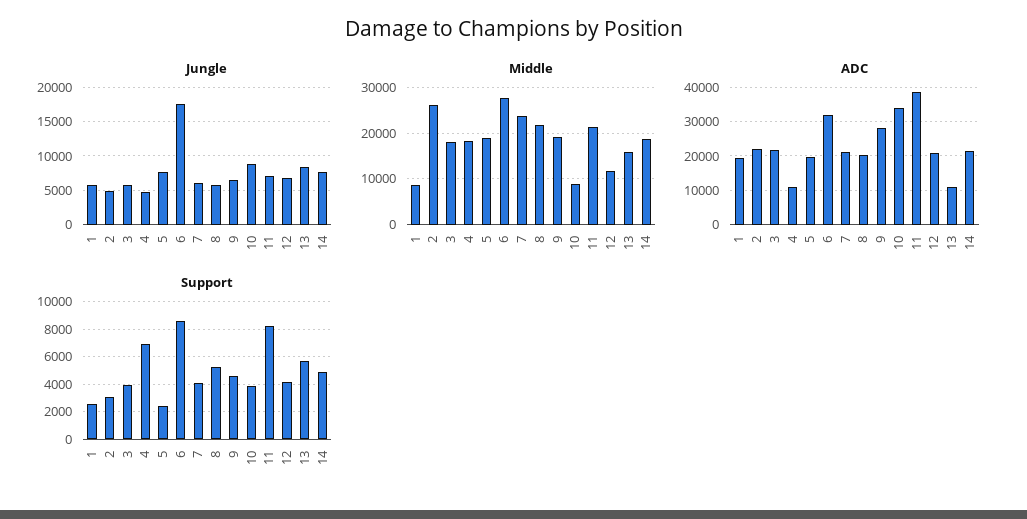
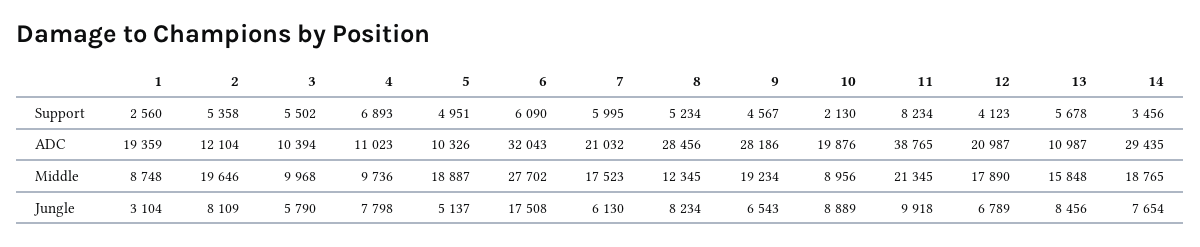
Jungle, 1: 6000 -> 3104
Jungle, 2: 5000 -> 8109
Jungle, 4: 5000 -> 7798
Jungle, 5: 8000 -> 5137
Jungle, 8: 6000 -> 8234
Jungle, 11: 7000 -> 9918
Middle, 2: 26000 -> 19646
Middle, 3: 18000 -> 9968
Middle, 4: 18000 -> 9736
Middle, 7: 24000 -> 17523
Middle, 8: 22000 -> 12345
Middle, 12: 12000 -> 17890
ADC, 2: 22000 -> 12104
ADC, 3: 22000 -> 10394
ADC, 5: 20000 -> 10326
ADC, 8: 20000 -> 28456
ADC, 10: 34000 -> 19876
ADC, 14: 22000 -> 29435
Support, 2: 3000 -> 5358
Support, 3: 4000 -> 5502
Support, 5: 2500 -> 4951
Support, 6: 8500 -> 6090
Support, 7: 4000 -> 5995
Support, 10: 4000 -> 2130
Support, 14: 5000 -> 3456

